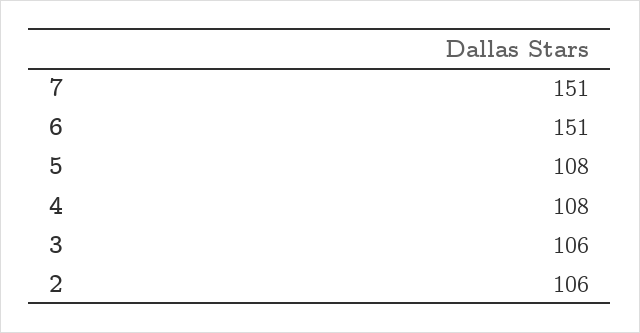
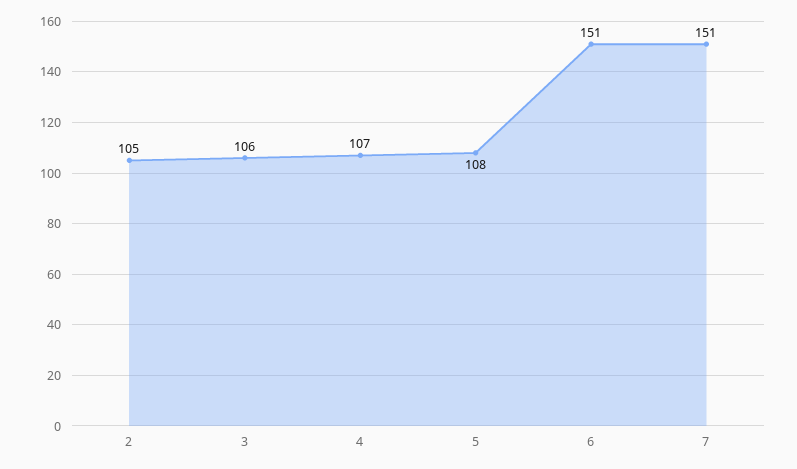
4: 108 -> 107
2: 106 -> 105

